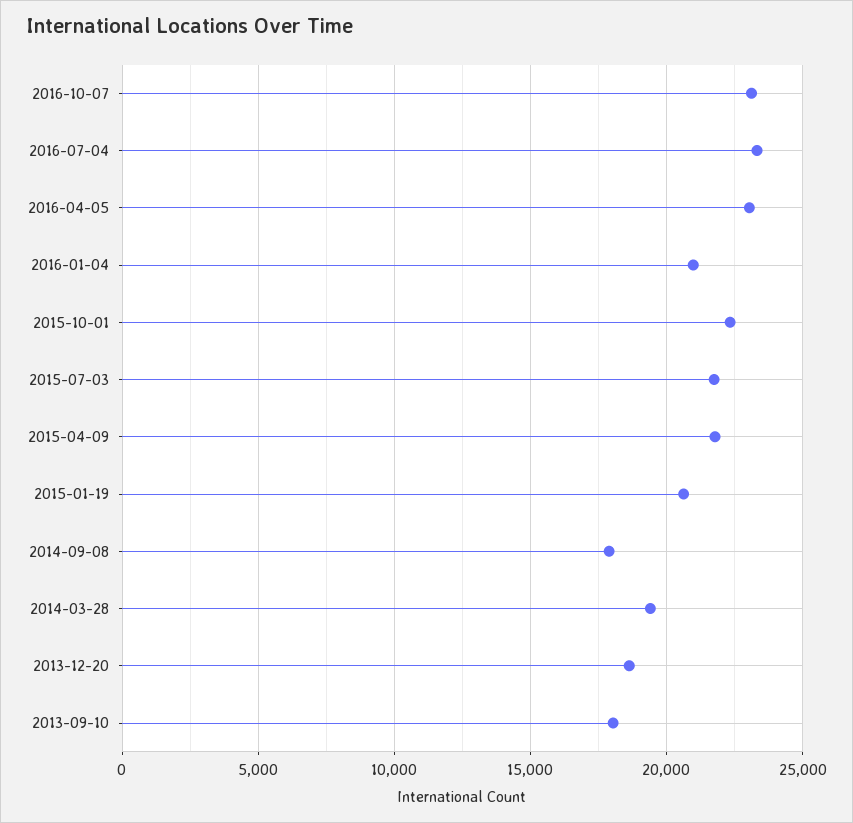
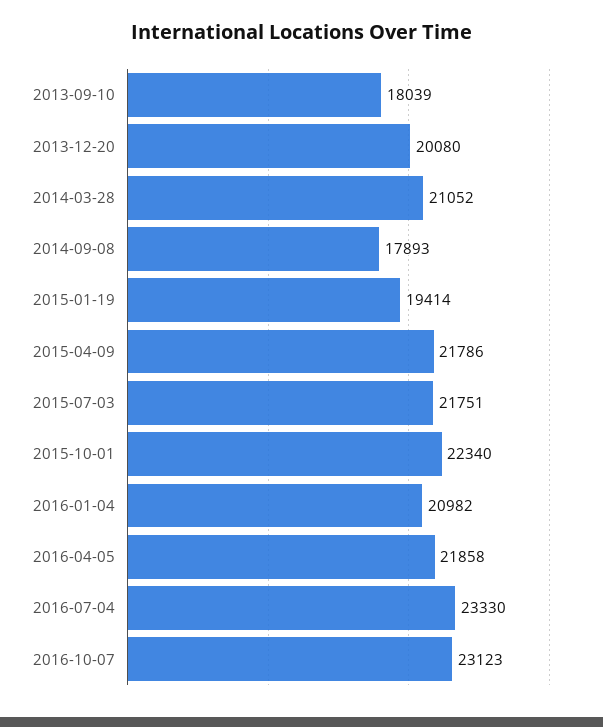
2016-04-05: 23000 -> 21858
2015-01-19: 20500 -> 19414
2014-03-28: 19500 -> 21052
2013-12-20: 18500 -> 20080

